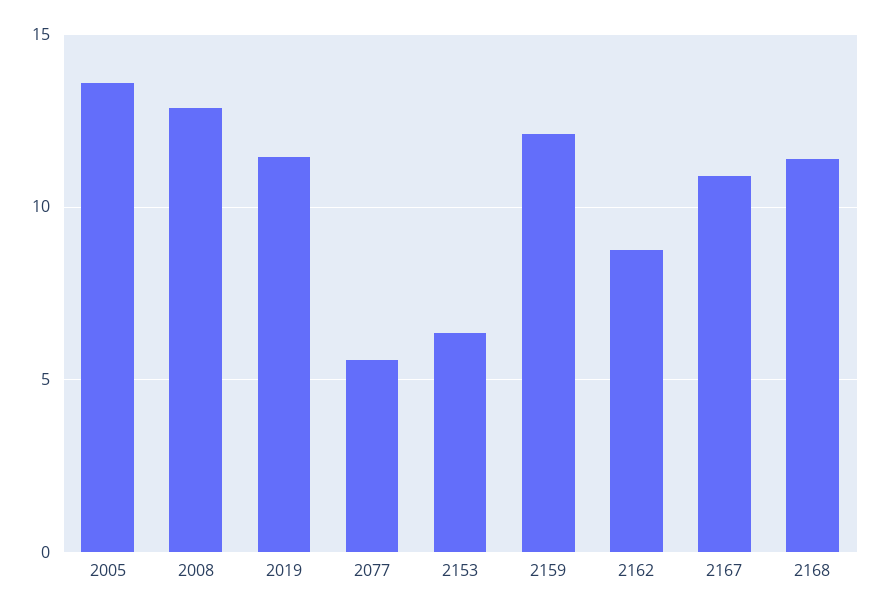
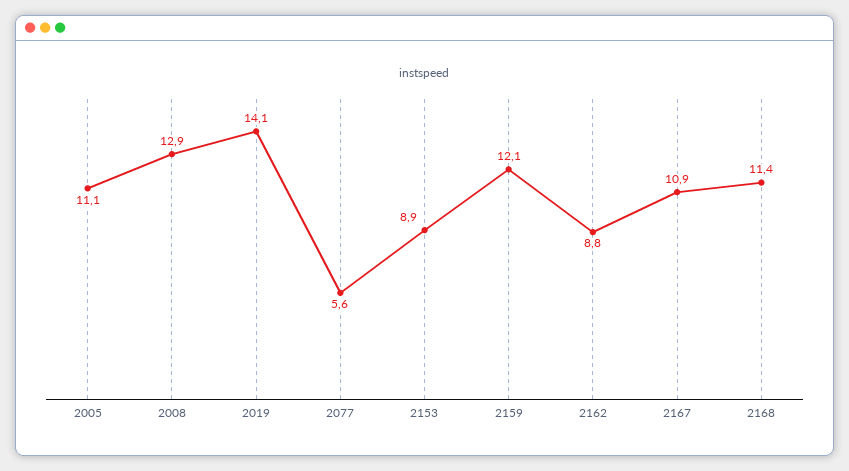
2005: 13.5 -> 11.1
2019: 11.5 -> 14.1
2153: 6.5 -> 8.9

